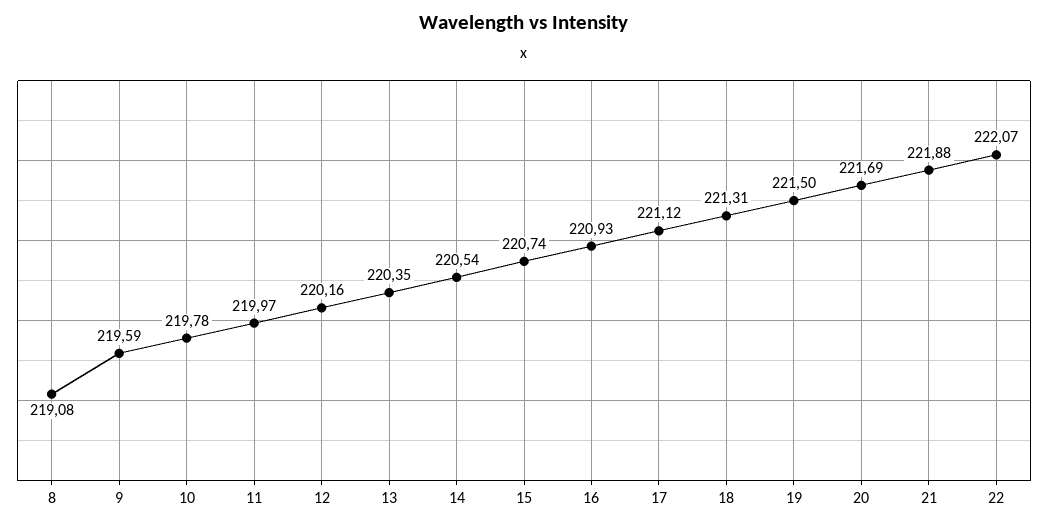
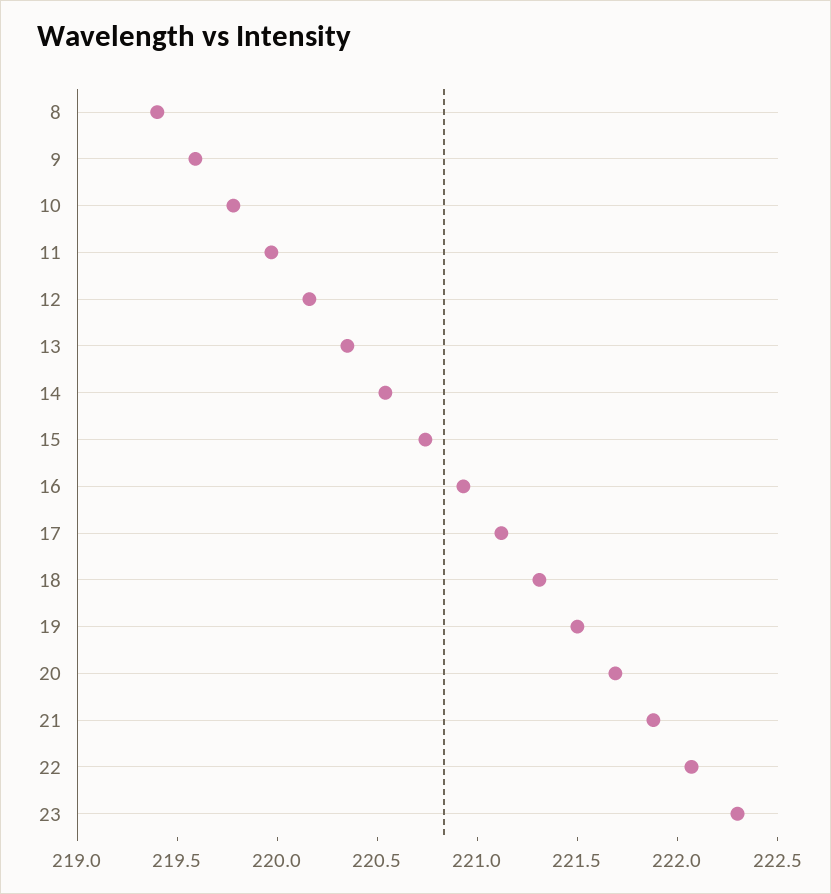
8: 219.08 -> 219.4
23: none -> 222.3

